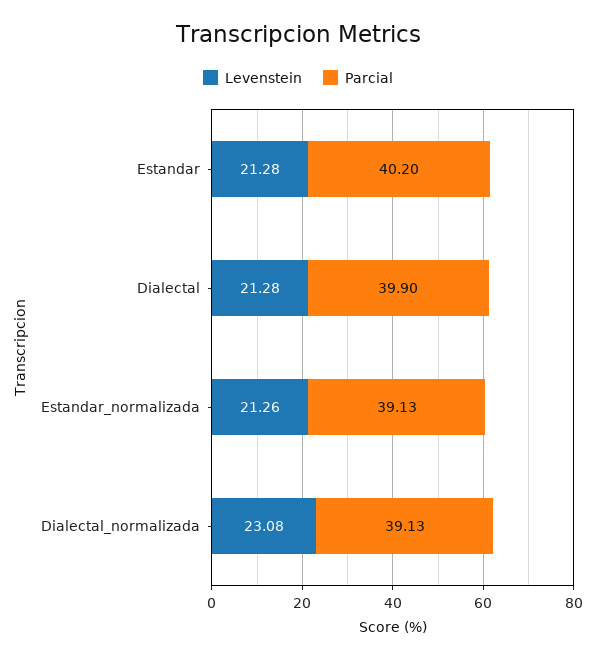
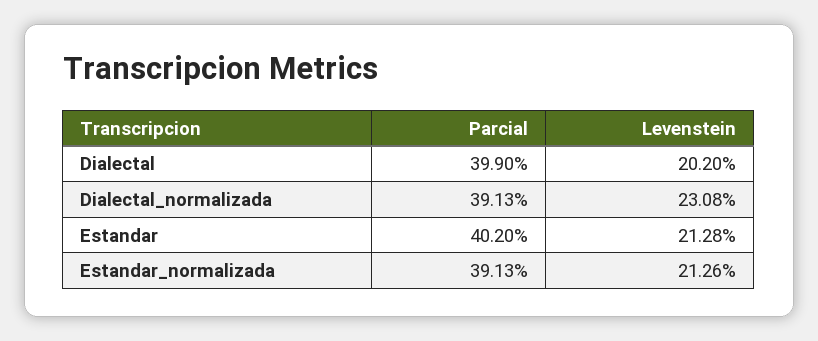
Levenstein, Dialectal: 21.28 -> 20.2

